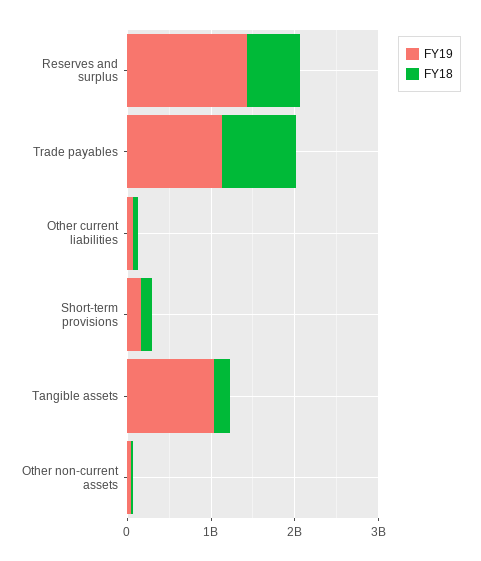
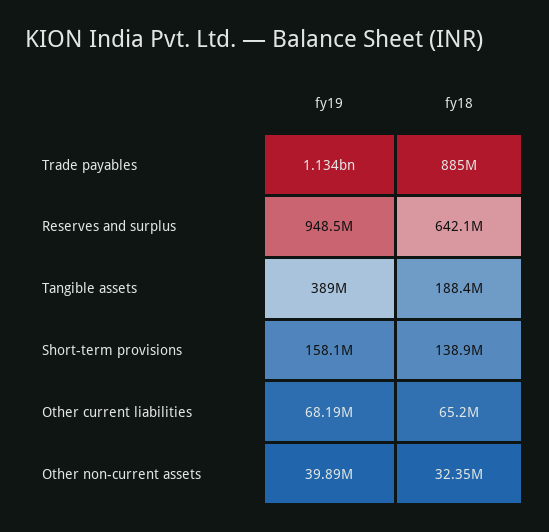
FY19, Reserves and surplus: 1400000000 -> 948500000
FY19, Tangible assets: 1000000000 -> 389000000

